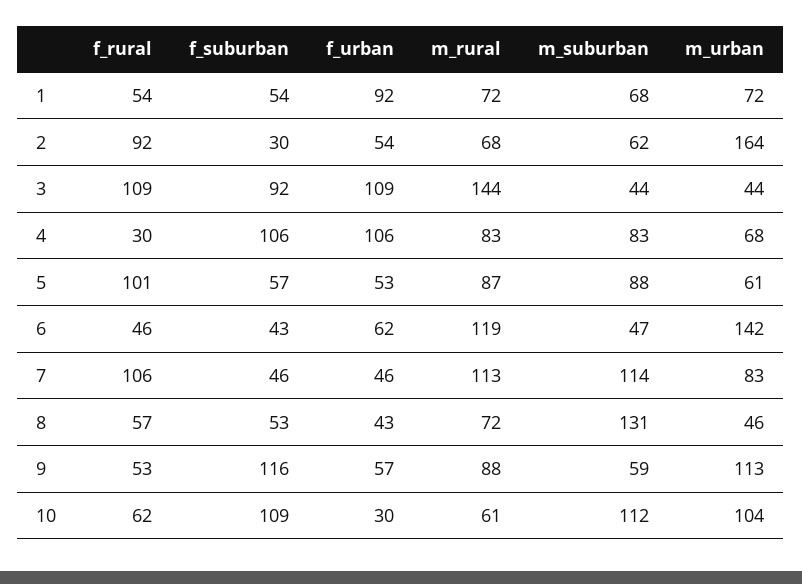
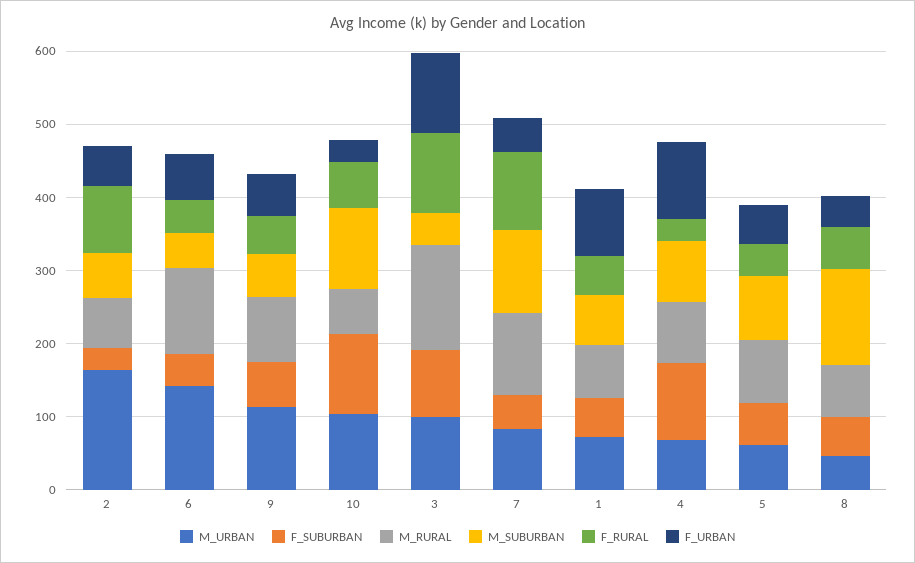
m_urban, 3: 44 -> 100
f_rural, 5: 101 -> 40
f_suburban, 9: 116 -> 60

